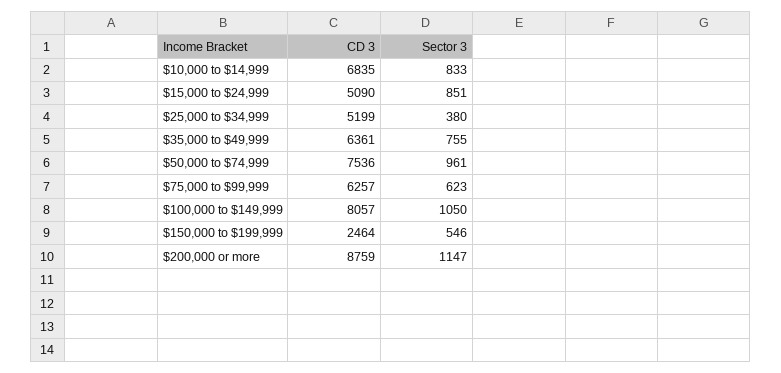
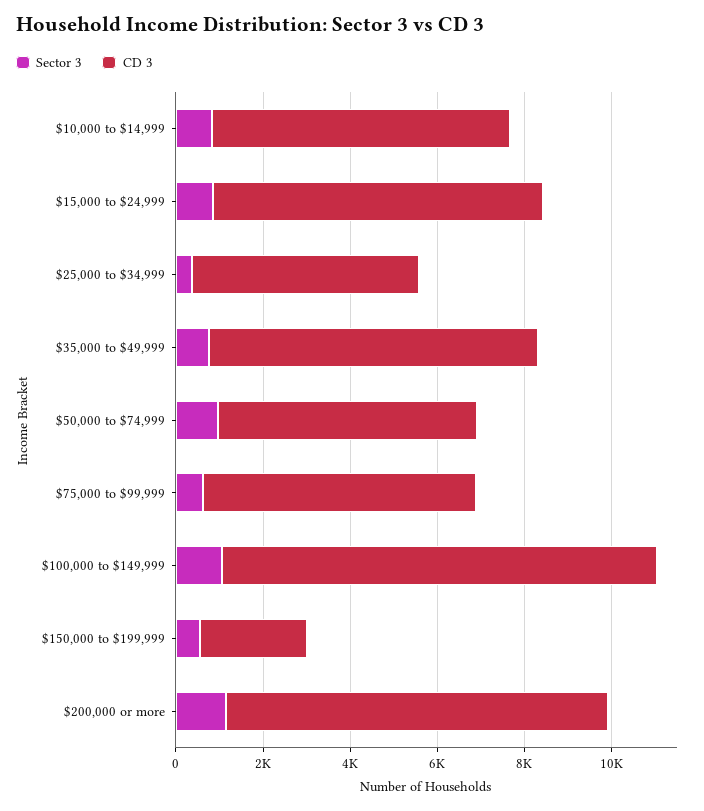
CD 3, $15,000 to $24,999: 5090 -> 7500
CD 3, $35,000 to $49,999: 6361 -> 7500
CD 3, $50,000 to $74,999: 7536 -> 6000
CD 3, $100,000 to $149,999: 8057 -> 10000

